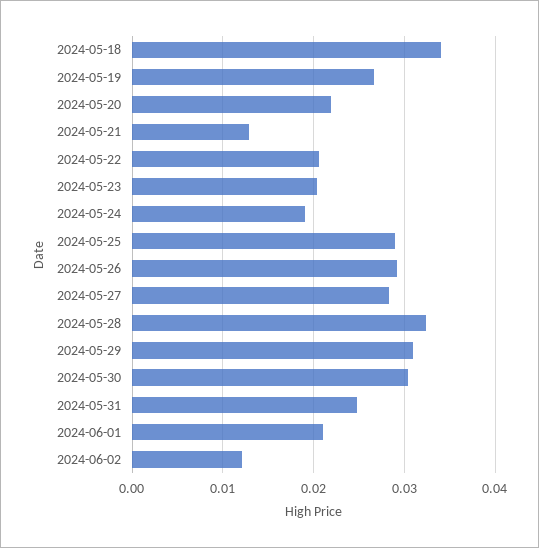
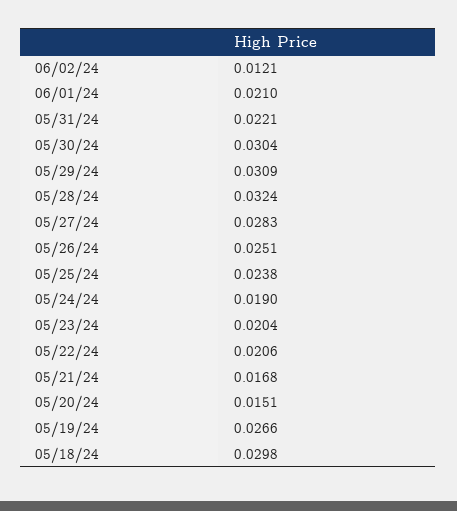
2024-05-18: 0.034 -> 0.0298
2024-05-20: 0.022 -> 0.0151
2024-05-21: 0.013 -> 0.0168
2024-05-25: 0.029 -> 0.0238
2024-05-26: 0.029 -> 0.0251
2024-05-31: 0.025 -> 0.0221

